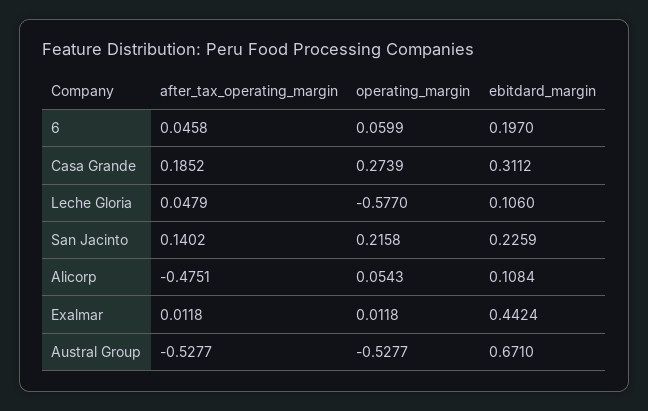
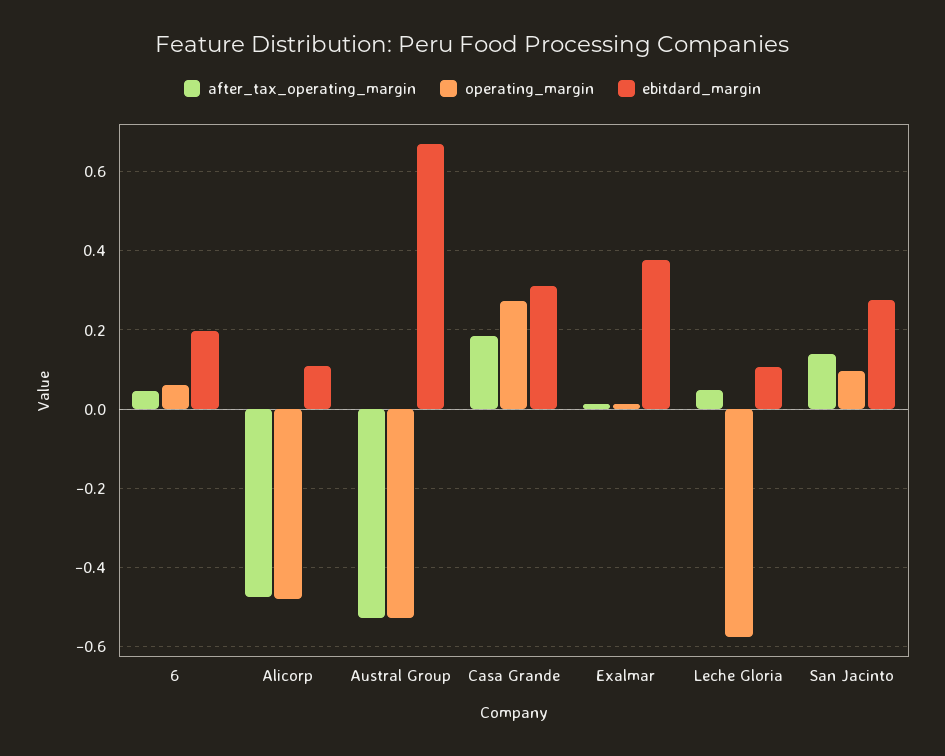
operating_margin, San Jacinto: 0.2158 -> 0.1
ebitdard_margin, San Jacinto: 0.2259 -> 0.28
operating_margin, Alicorp: 0.0543 -> -0.48
ebitdard_margin, Exalmar: 0.4424 -> 0.38

